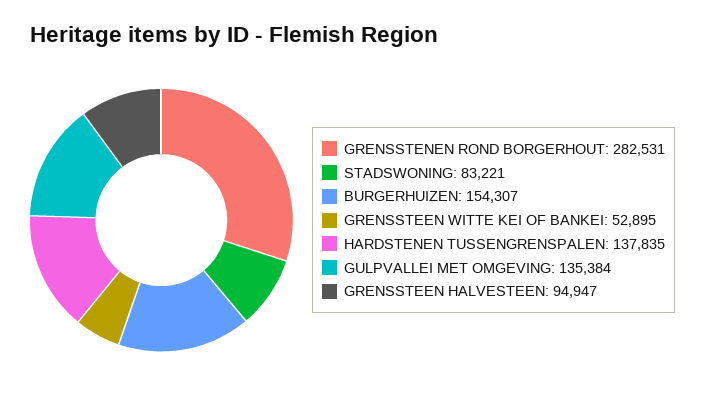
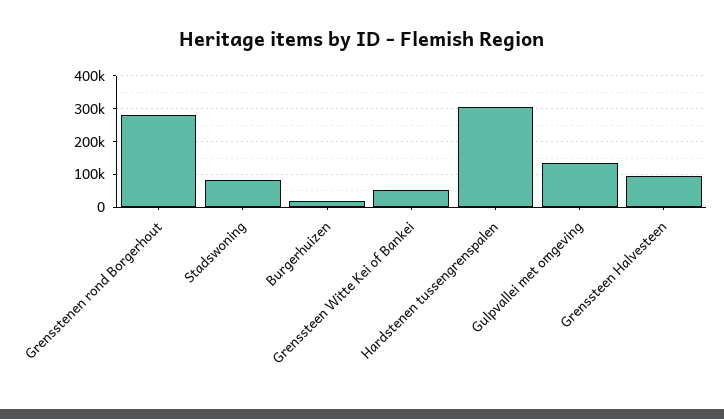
BURGERHUIZEN: 154307 -> 20000
HARDSTENEN TUSSENGRENSPALEN: 137835 -> 300000

